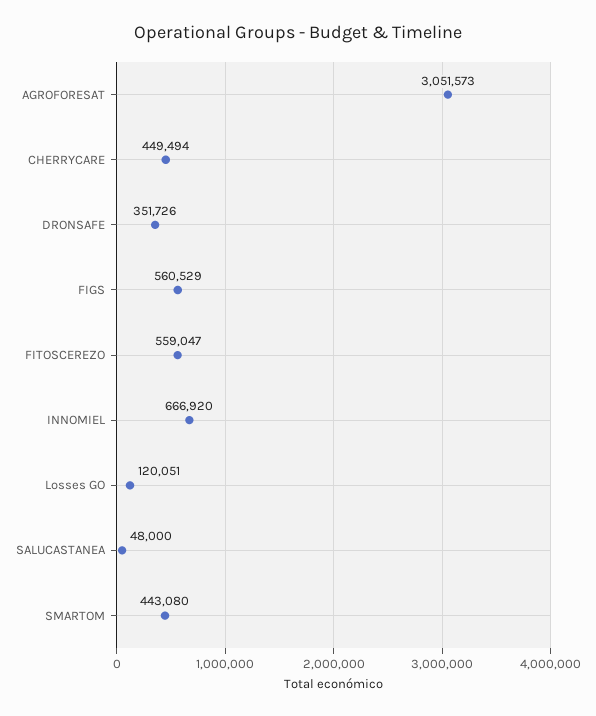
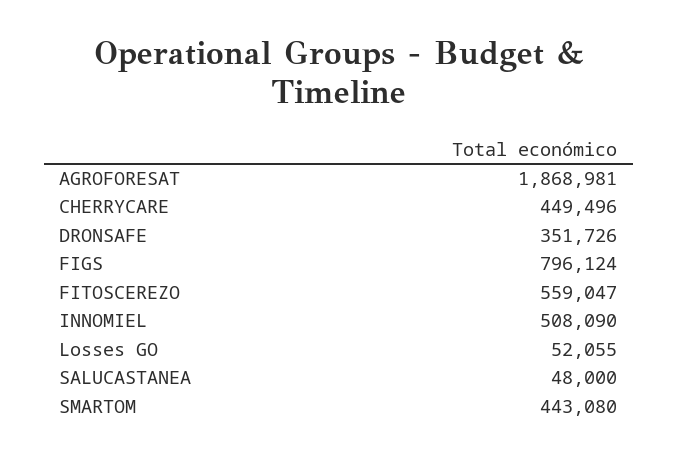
AGROFORESAT: 3051573 -> 1868981
CHERRYCARE: 449494 -> 449496
FIGS: 560529 -> 796124
INNOMIEL: 666920 -> 508090
Losses GO: 120051 -> 52055

